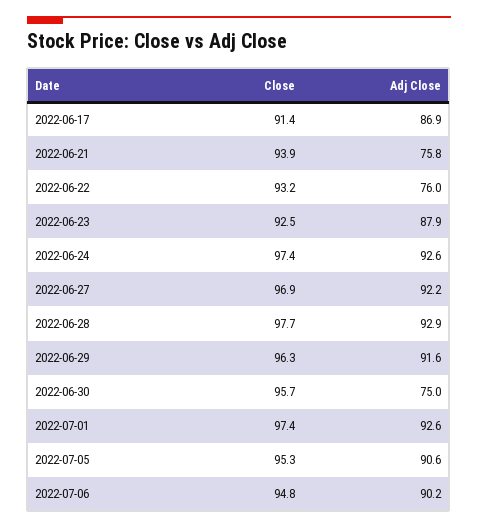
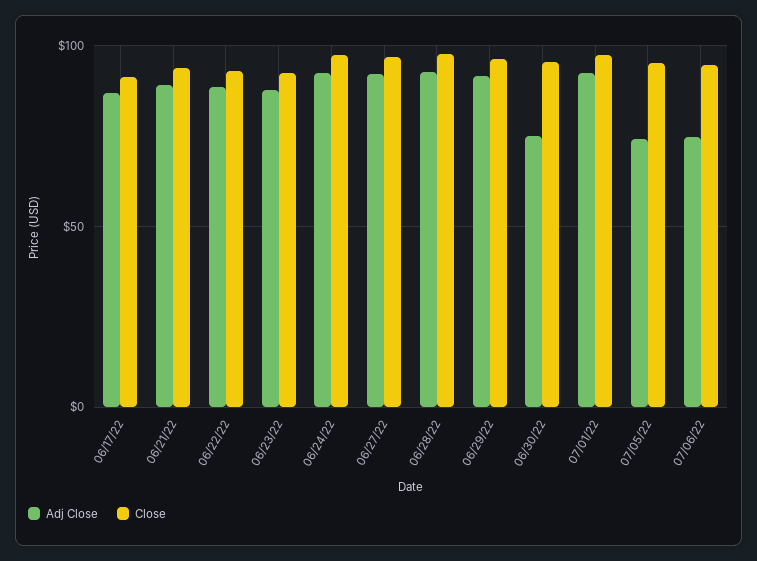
Adj Close, 2022-06-21: 75.8 -> 90
Adj Close, 2022-06-22: 76 -> 90
Adj Close, 2022-07-05: 90.6 -> 75
Adj Close, 2022-07-06: 90.2 -> 75

